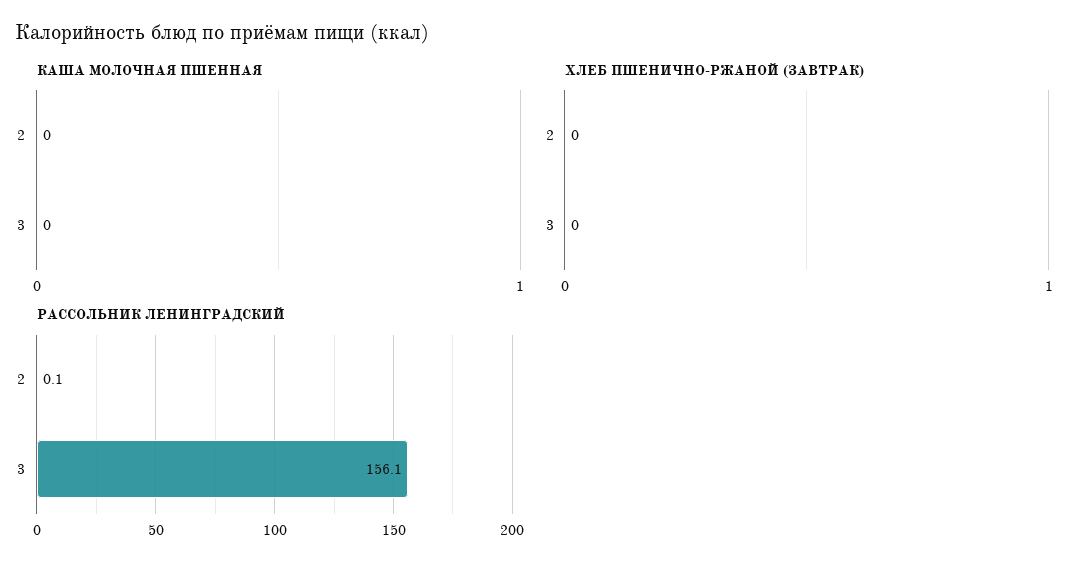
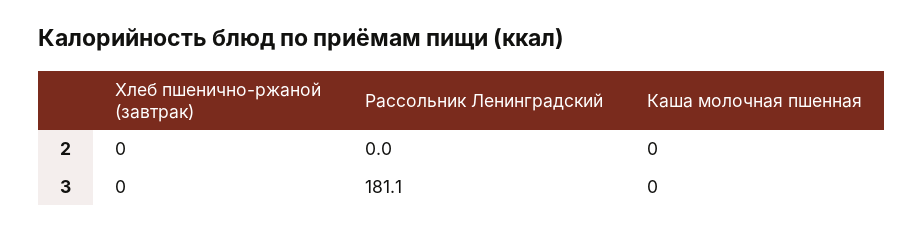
РАССОЛЬНИК ЛЕНИНГРАДСКИЙ, 2: 0.1 -> 0
РАССОЛЬНИК ЛЕНИНГРАДСКИЙ, 3: 156.1 -> 181.1

